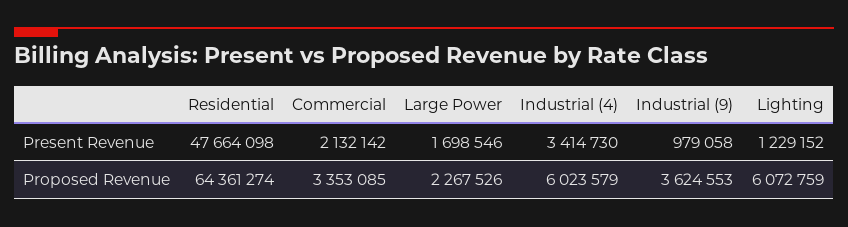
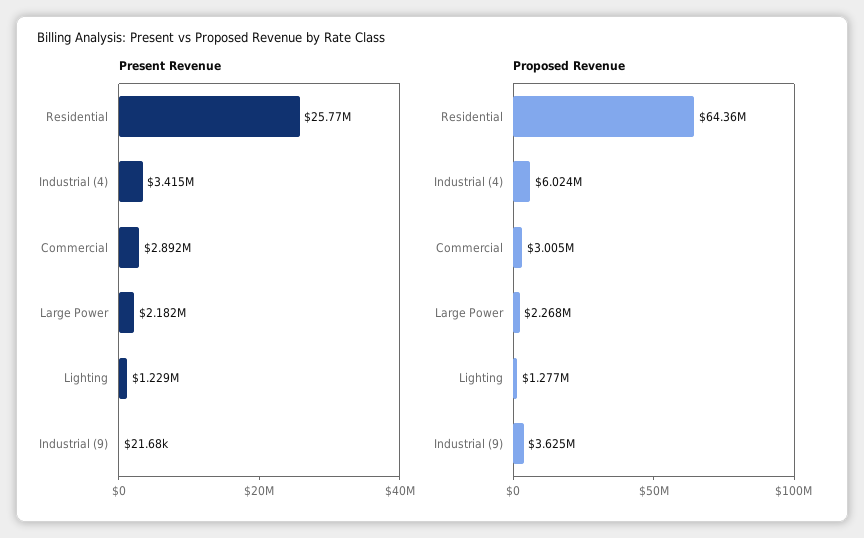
Present Revenue, Residential: 47664098 -> 25770000
Present Revenue, Commercial: 2132142 -> 2892000
Present Revenue, Large Power: 1698546 -> 2182000
Present Revenue, Industrial (9): 979058 -> 21680
Proposed Revenue, Commercial: 3353085 -> 3005000
Proposed Revenue, Lighting: 6072759 -> 1277000

